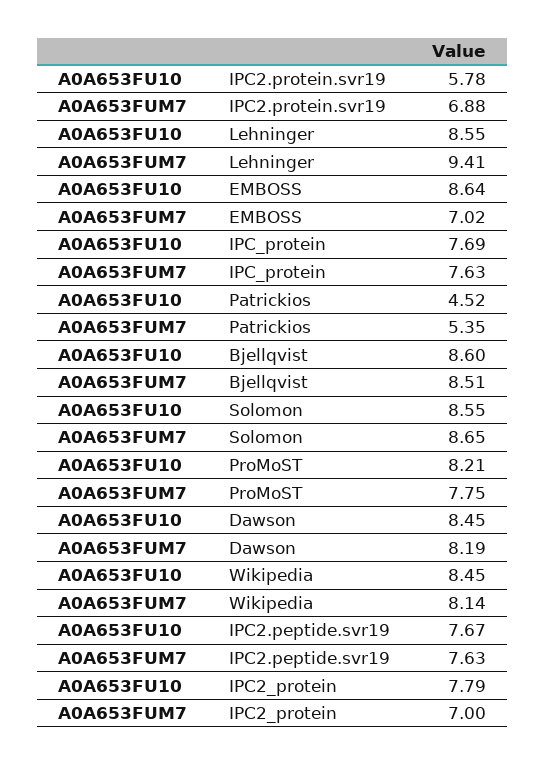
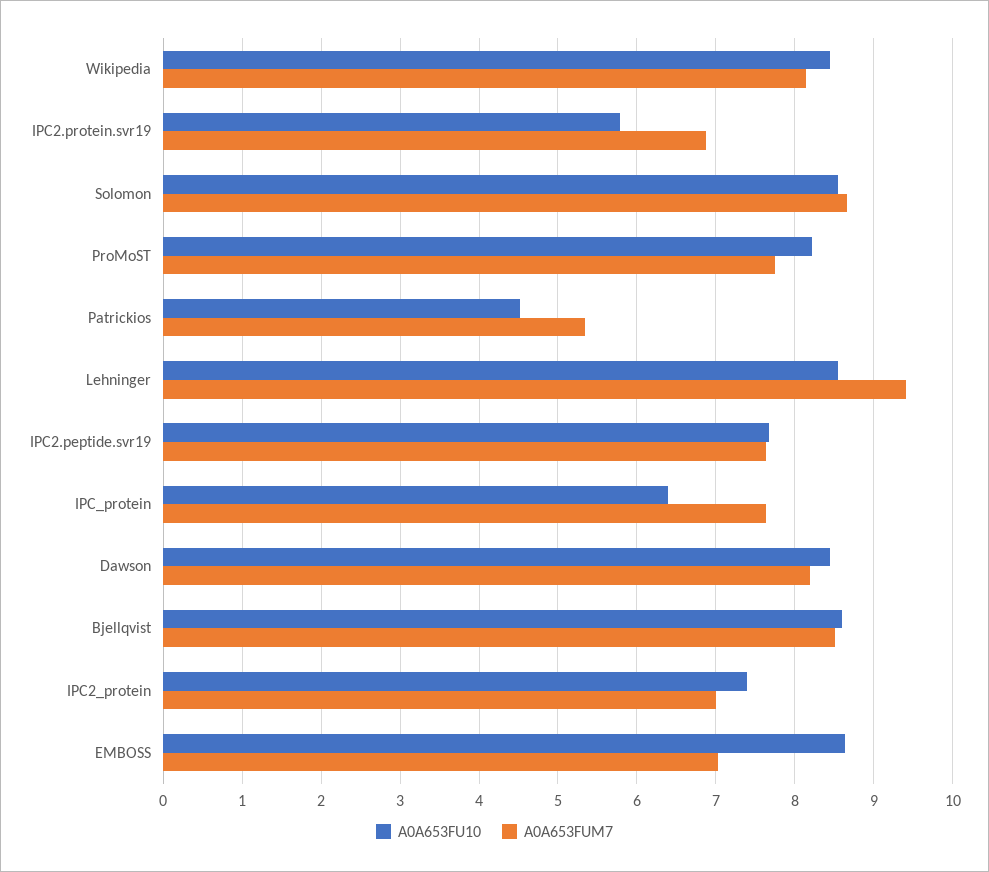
A0A653FU10, IPC_protein: 7.69 -> 6.4
A0A653FU10, IPC2_protein: 7.79 -> 7.4

